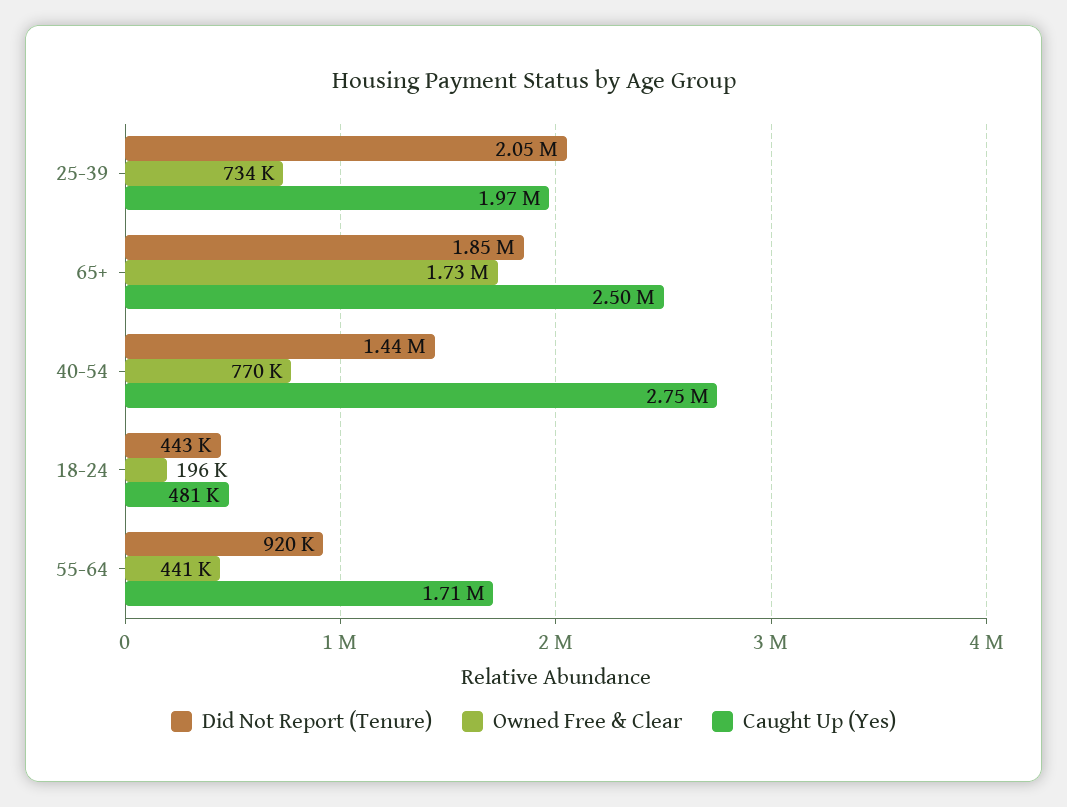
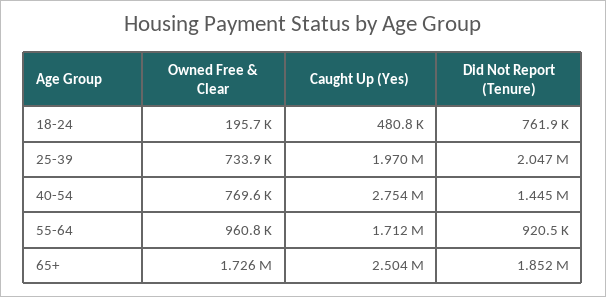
Did Not Report (Tenure), 18-24: 443000 -> 761900
Owned Free & Clear, 55-64: 441000 -> 960800

